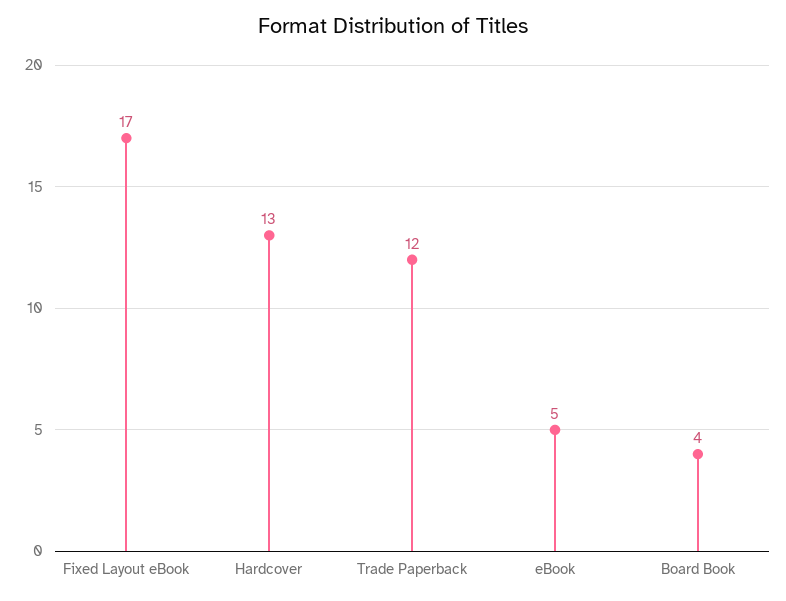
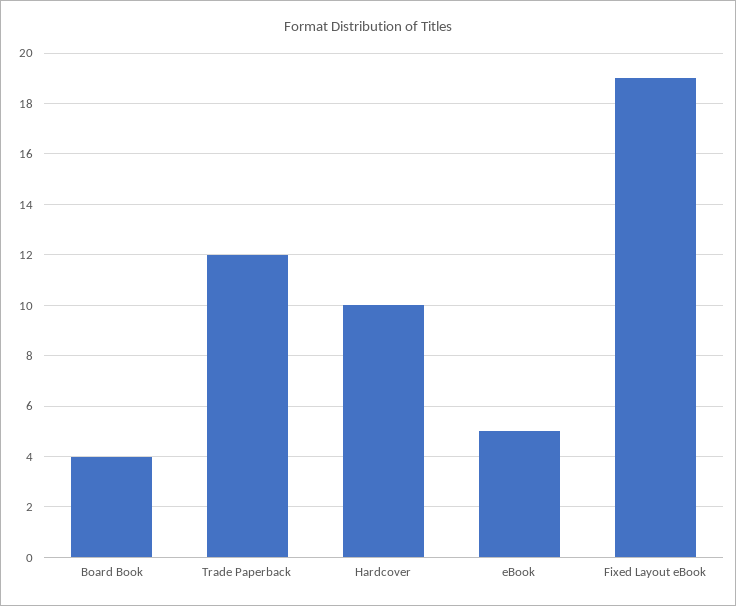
Fixed Layout eBook: 17 -> 19
Hardcover: 13 -> 10

